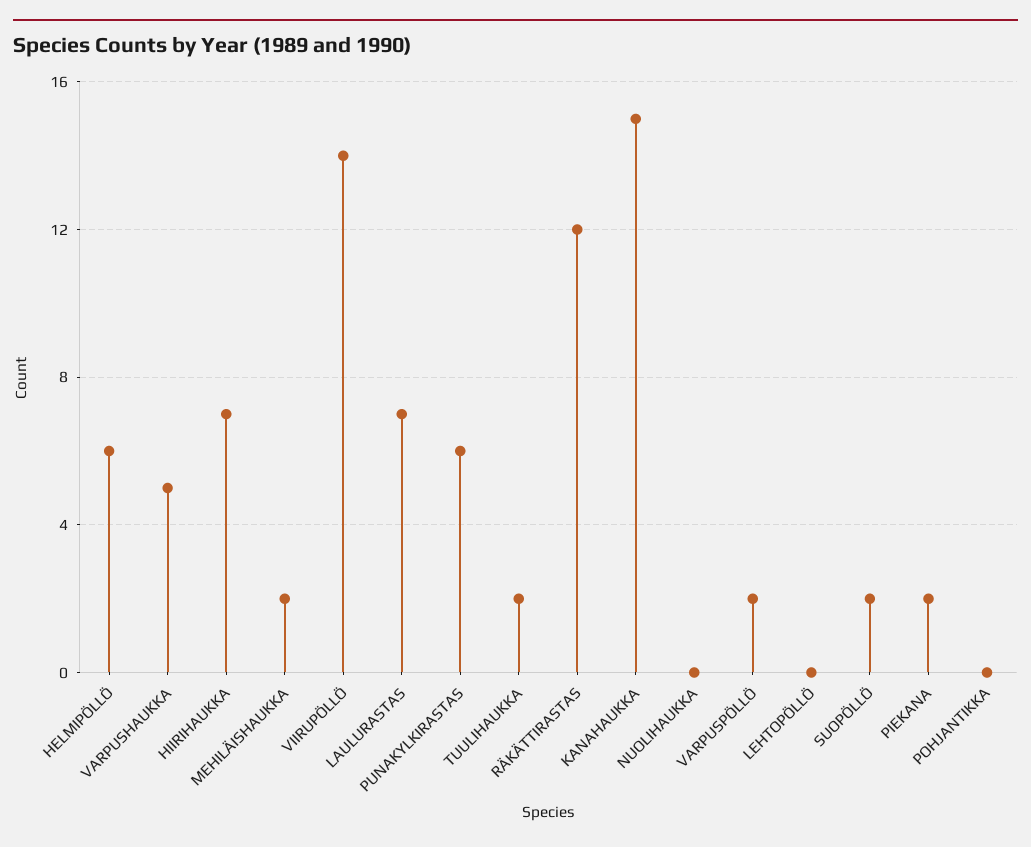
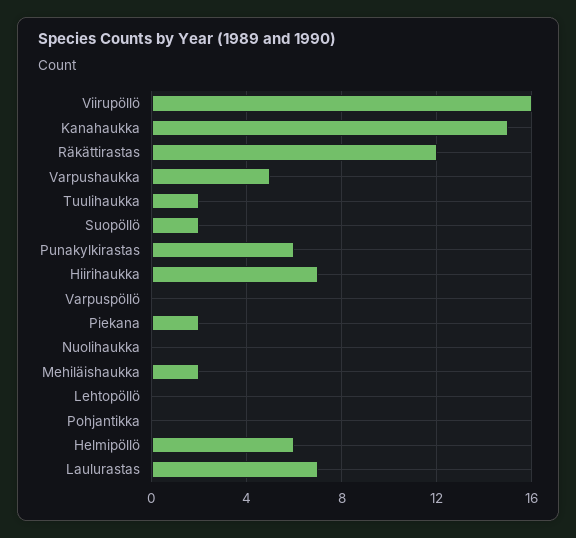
VIIRUPÖLLÖ: 14 -> 16
VARPUSPÖLLÖ: 2 -> 0

